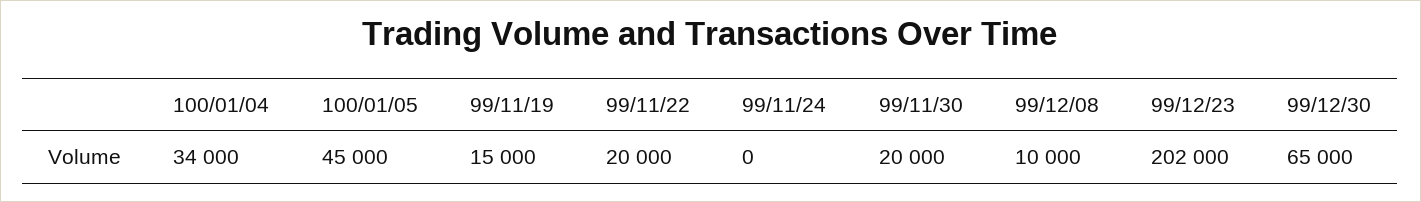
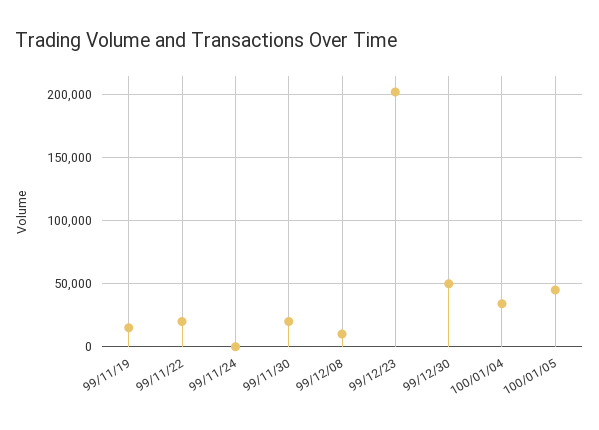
99/12/30: 65000 -> 50000

